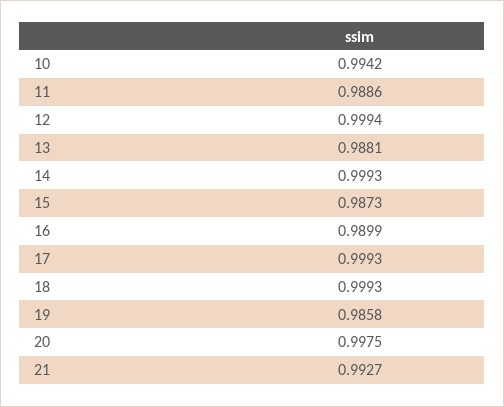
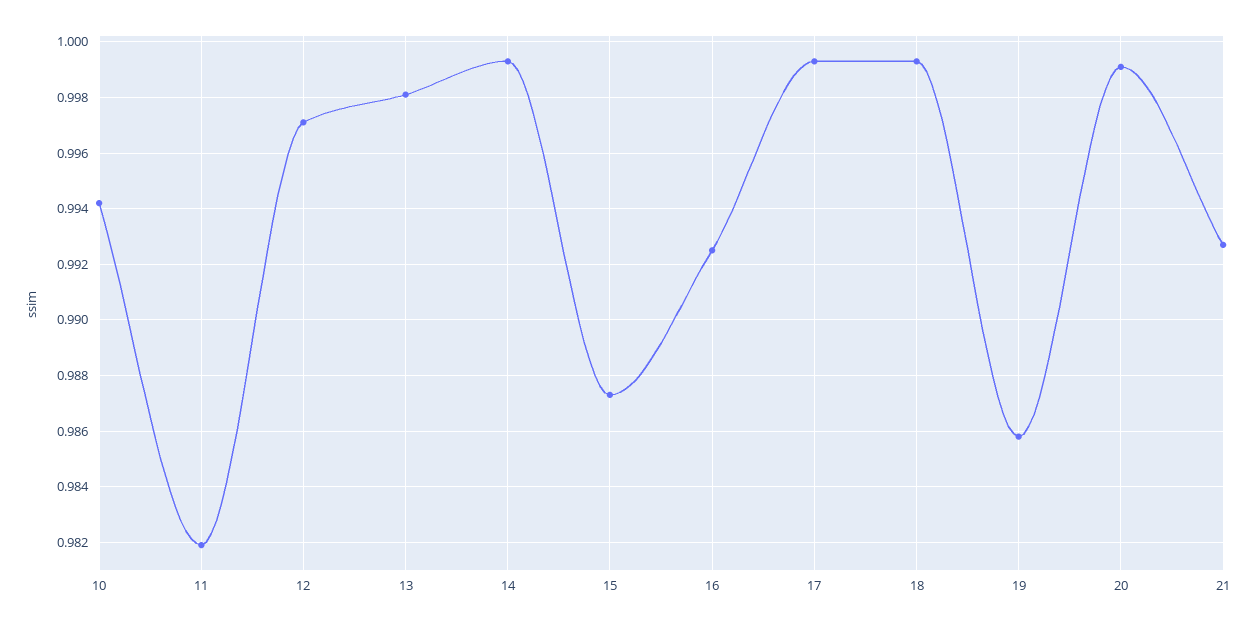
11: 0.9886 -> 0.982
12: 0.9994 -> 0.997
13: 0.9881 -> 0.998
16: 0.9899 -> 0.9925
20: 0.9975 -> 0.999

